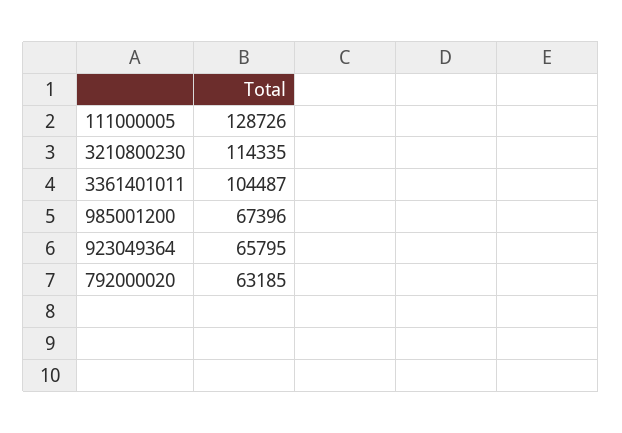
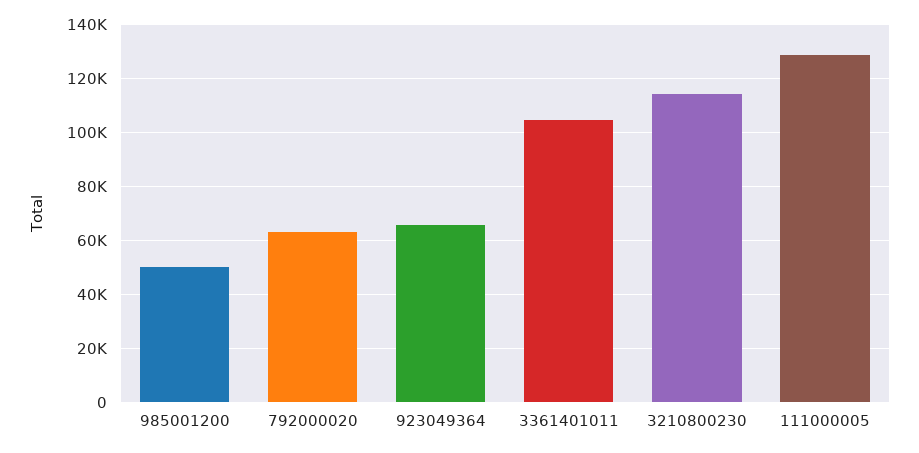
985001200: 67396 -> 50000

